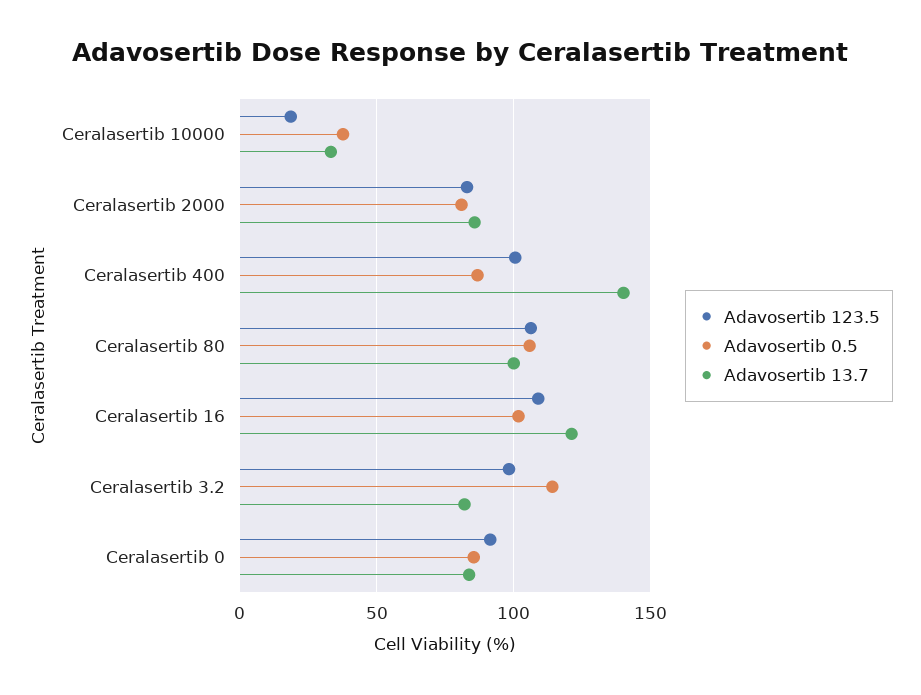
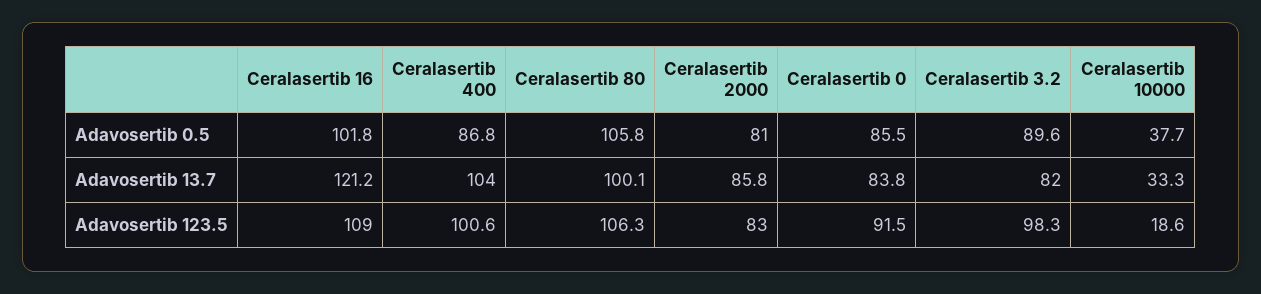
Adavosertib 13.7, Ceralasertib 400: 140 -> 104
Adavosertib 0.5, Ceralasertib 3.2: 115 -> 89.6

